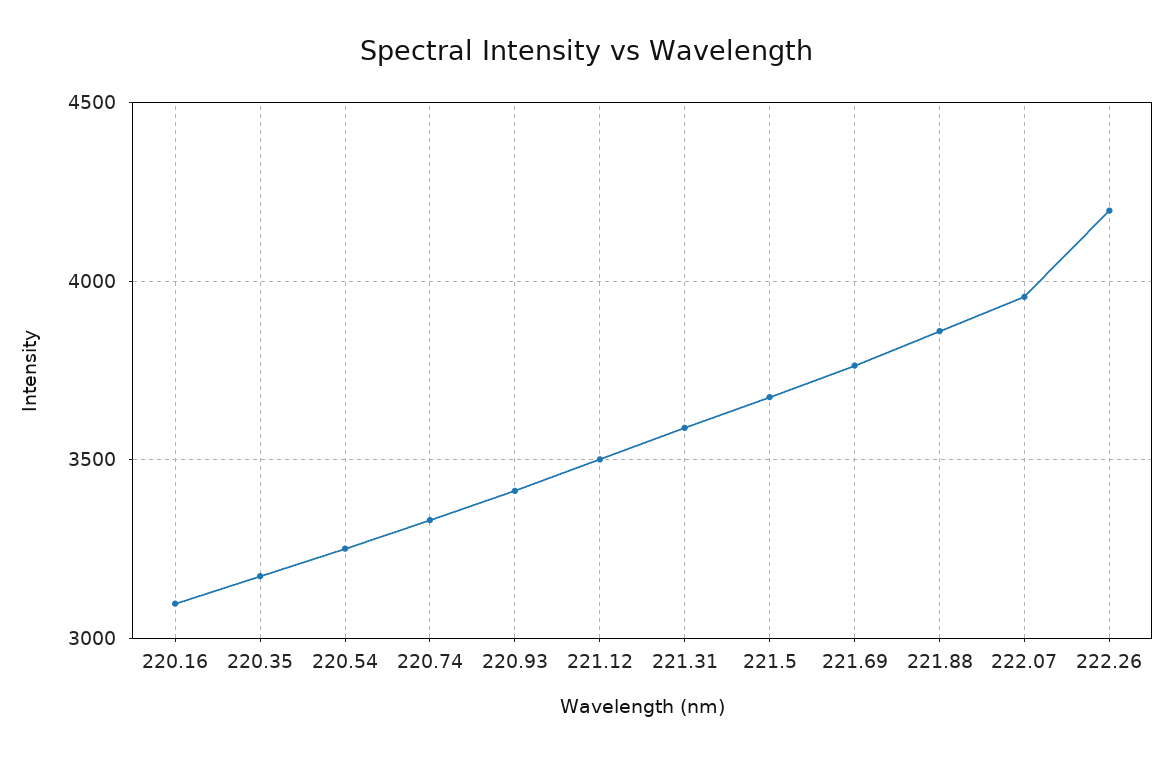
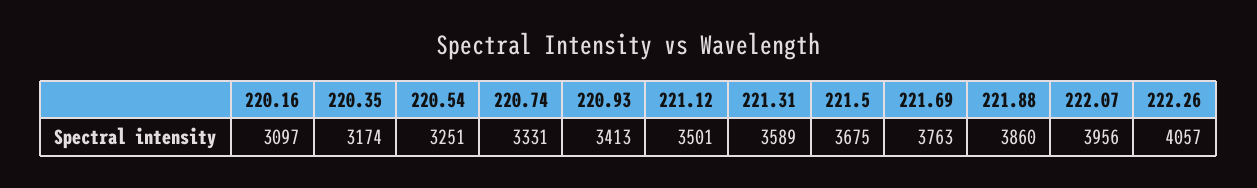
222.26: 4200 -> 4057

